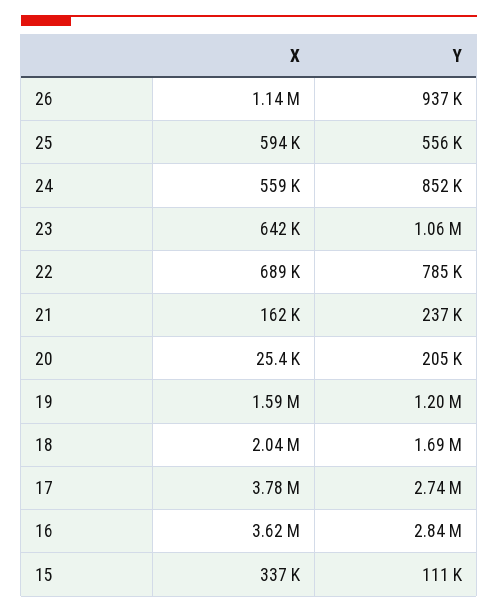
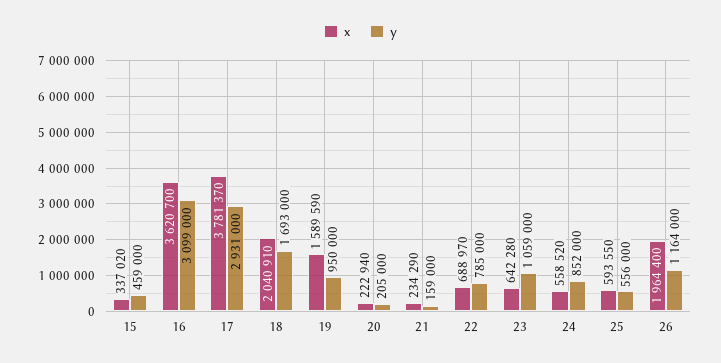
X, 26: 1140000 -> 1964400
Y, 26: 937000 -> 1164000
X, 21: 162000 -> 234290
Y, 21: 237000 -> 159000
X, 20: 25400 -> 222940
Y, 19: 1200000 -> 950000
Y, 17: 2740000 -> 2931000
Y, 16: 2840000 -> 3099000
Y, 15: 111000 -> 459000

